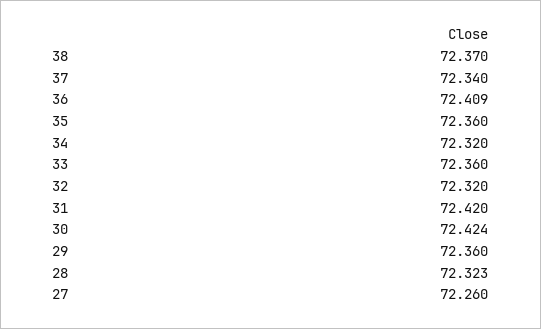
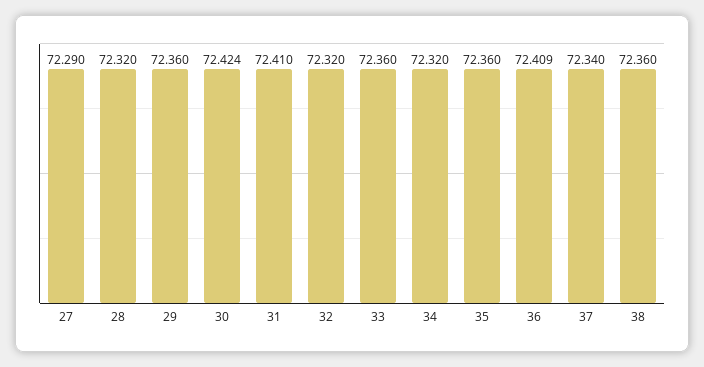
38: 72.37 -> 72.36
31: 72.42 -> 72.41
28: 72.323 -> 72.32
27: 72.26 -> 72.29

